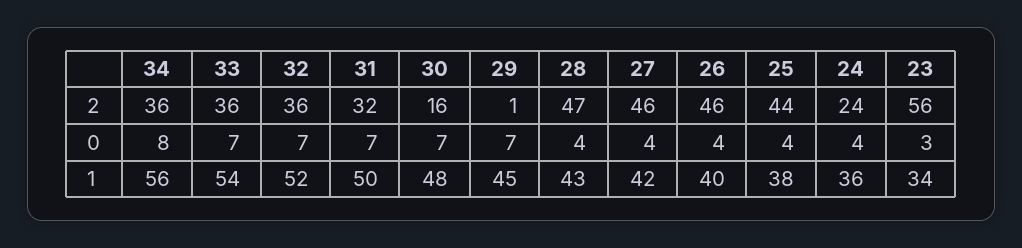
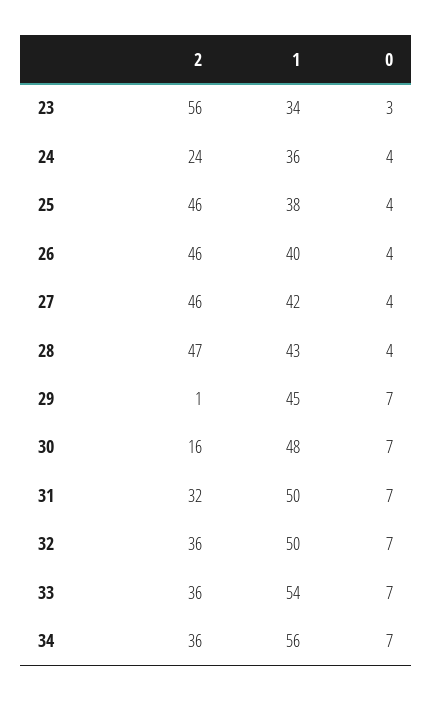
25, 2: 44 -> 46
34, 0: 8 -> 7
32, 1: 52 -> 50

